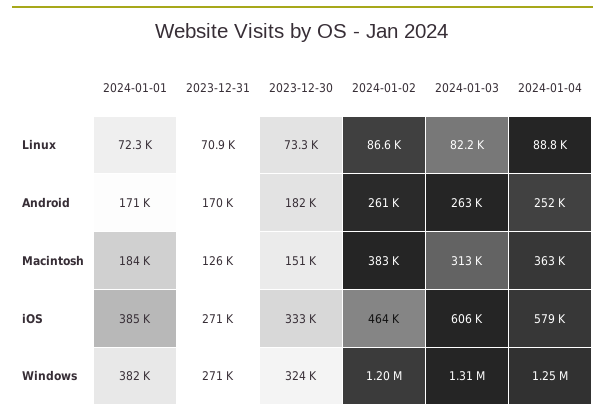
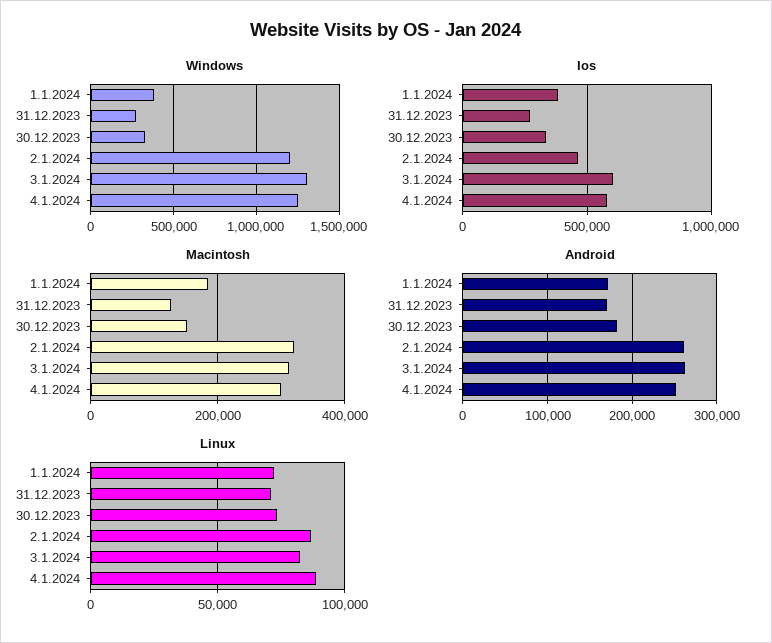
Macintosh, 2024-01-02: 383000 -> 320000
Macintosh, 2024-01-04: 363000 -> 300000

